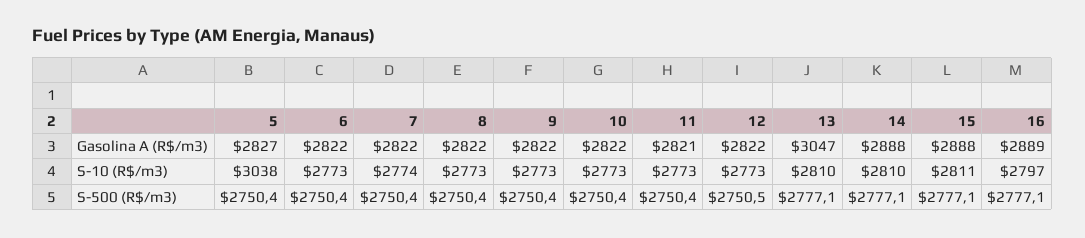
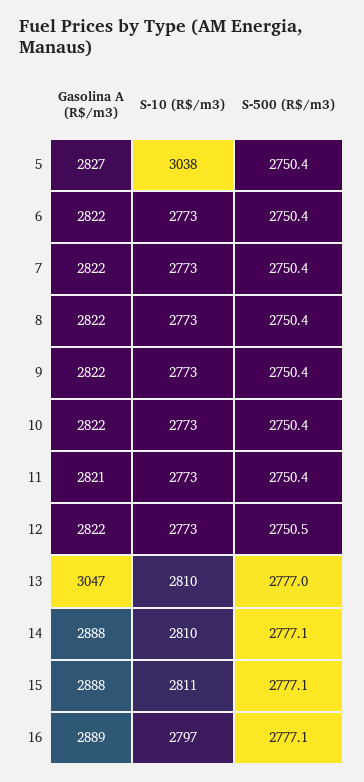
7, S-10 (R$/m3): 2774 -> 2773
13, S-500 (R$/m3): 2777.1 -> 2777

